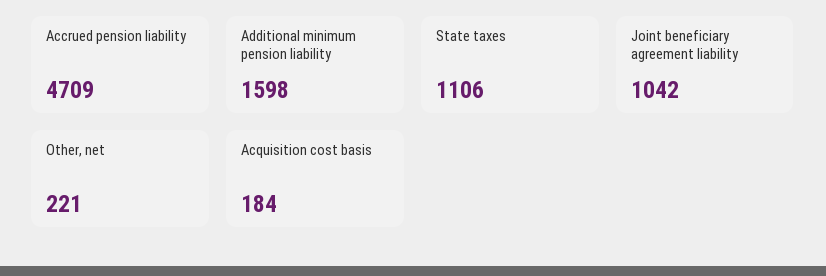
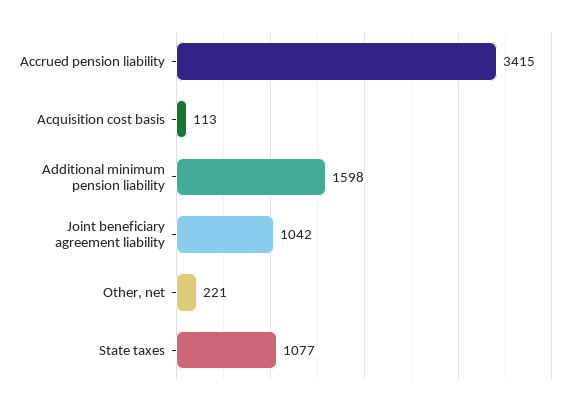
Accrued pension liability: 4709 -> 3415
State taxes: 1106 -> 1077
Acquisition cost basis: 184 -> 113

